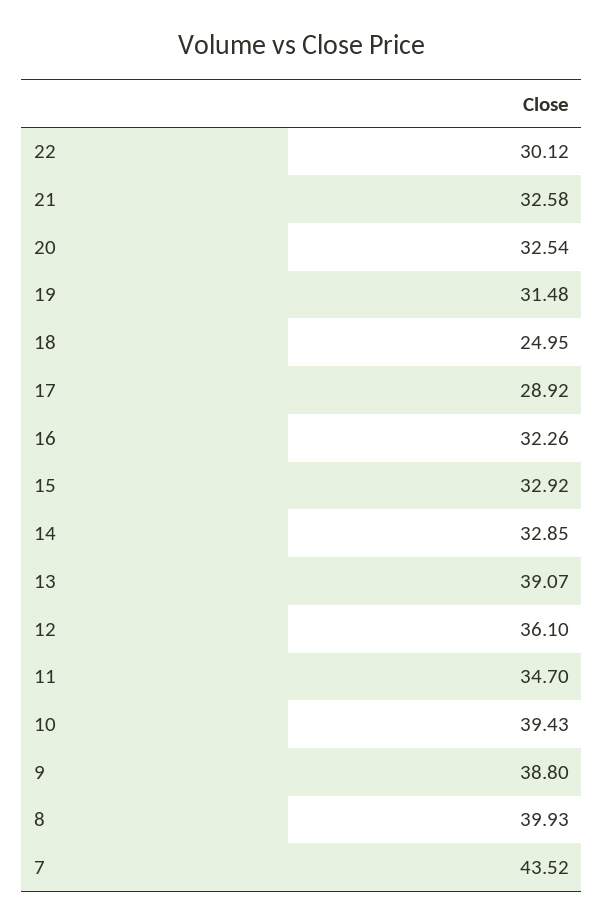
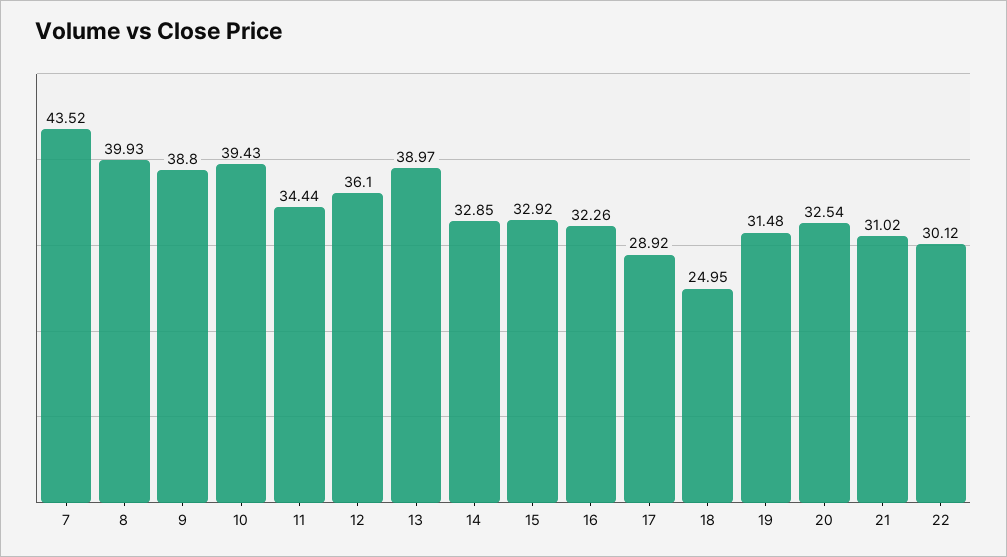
21: 32.58 -> 31.02
13: 39.07 -> 38.97
11: 34.7 -> 34.44

